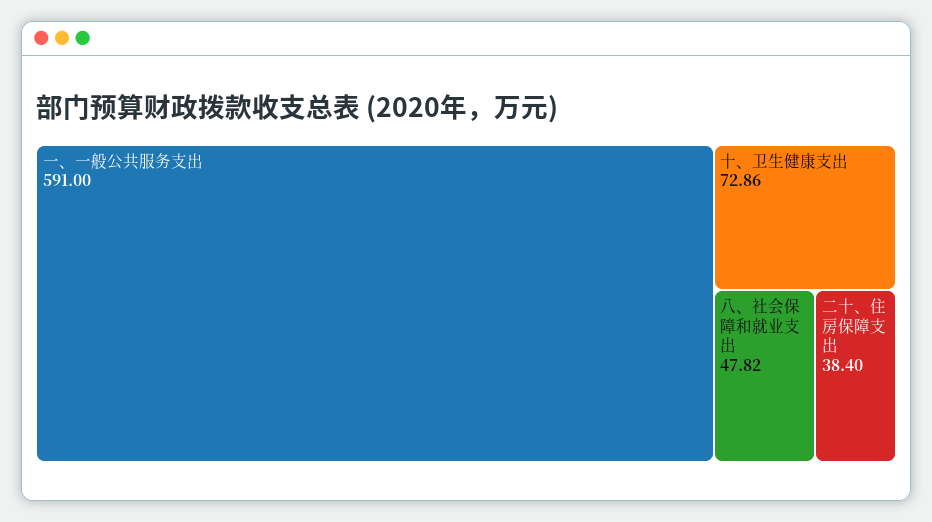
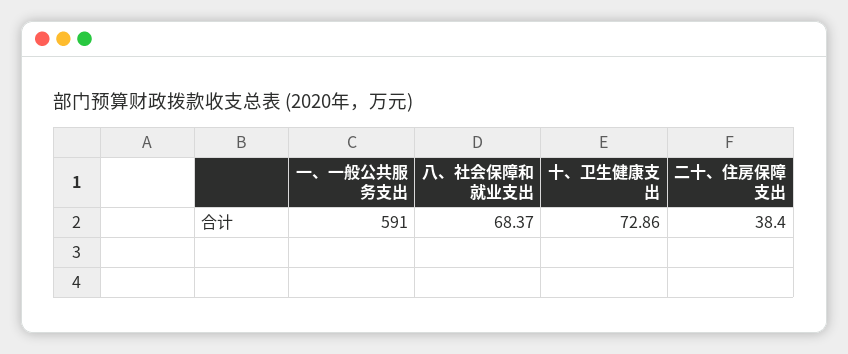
八、社会保障和就业支出: 47.82 -> 68.37

